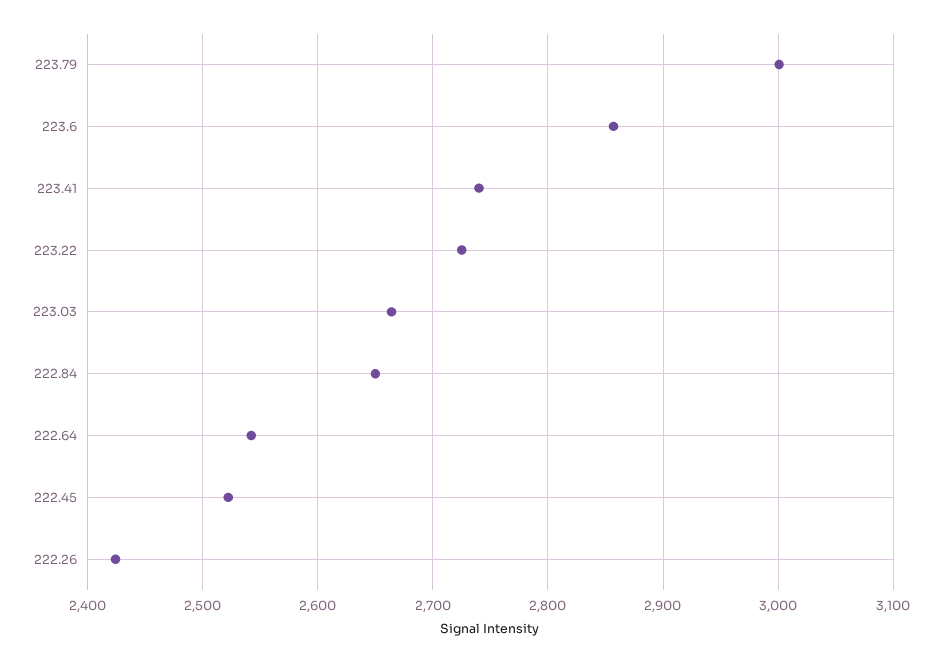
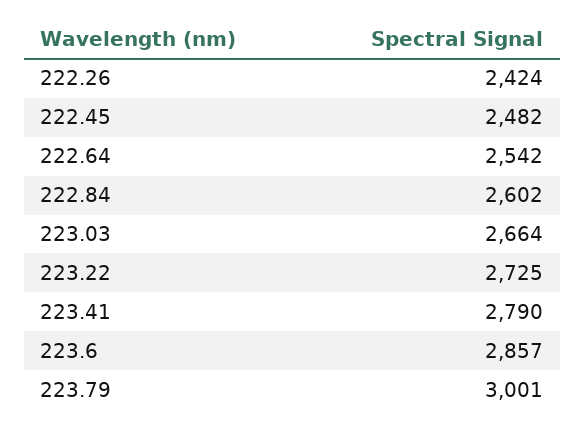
223.41: 2740 -> 2790
222.84: 2650 -> 2602
222.45: 2520 -> 2482

